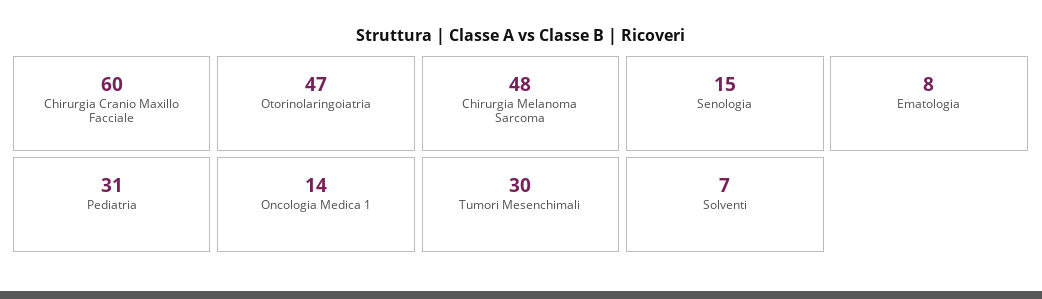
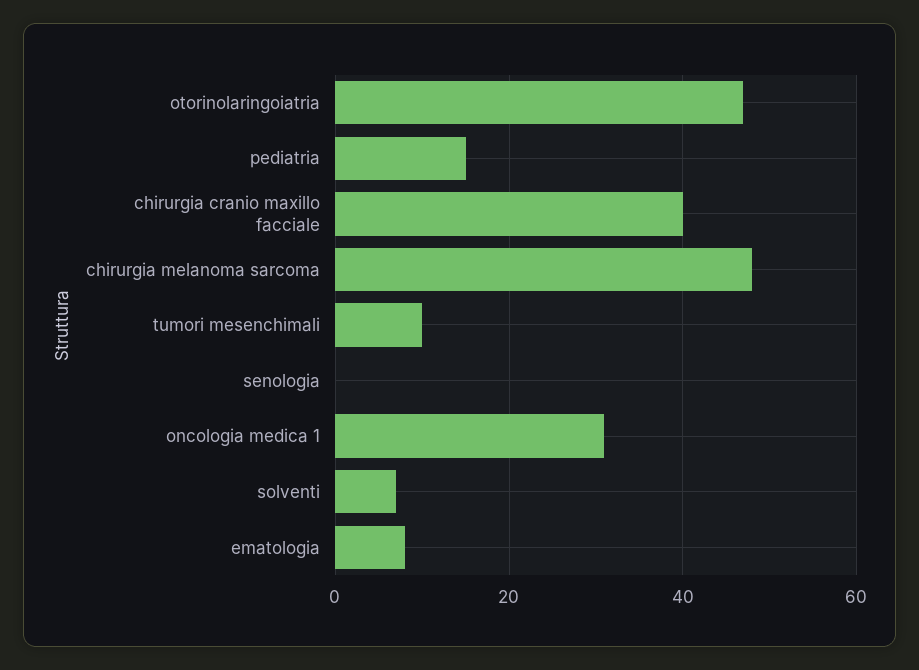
Chirurgia Cranio Maxillo Facciale: 60 -> 40
Senologia: 15 -> 0
Pediatria: 31 -> 15
Oncologia Medica 1: 14 -> 30
Tumori Mesenchimali: 30 -> 10

